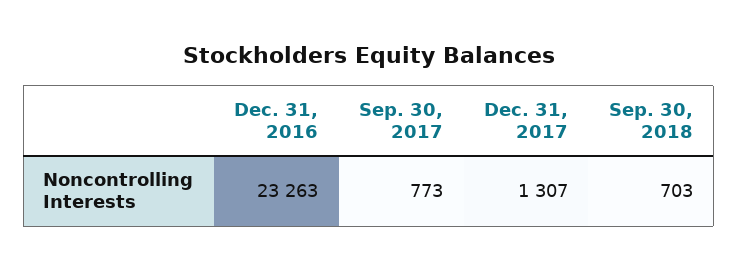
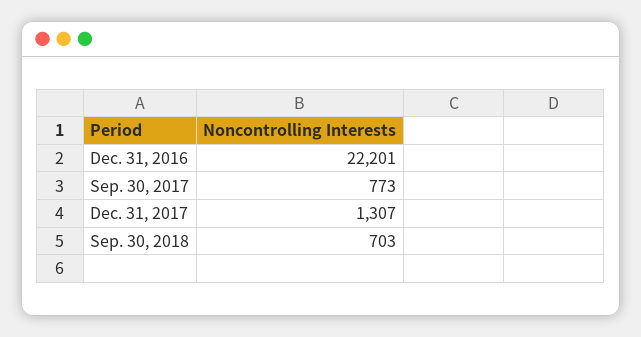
Dec. 31, 2016: 23263 -> 22201

